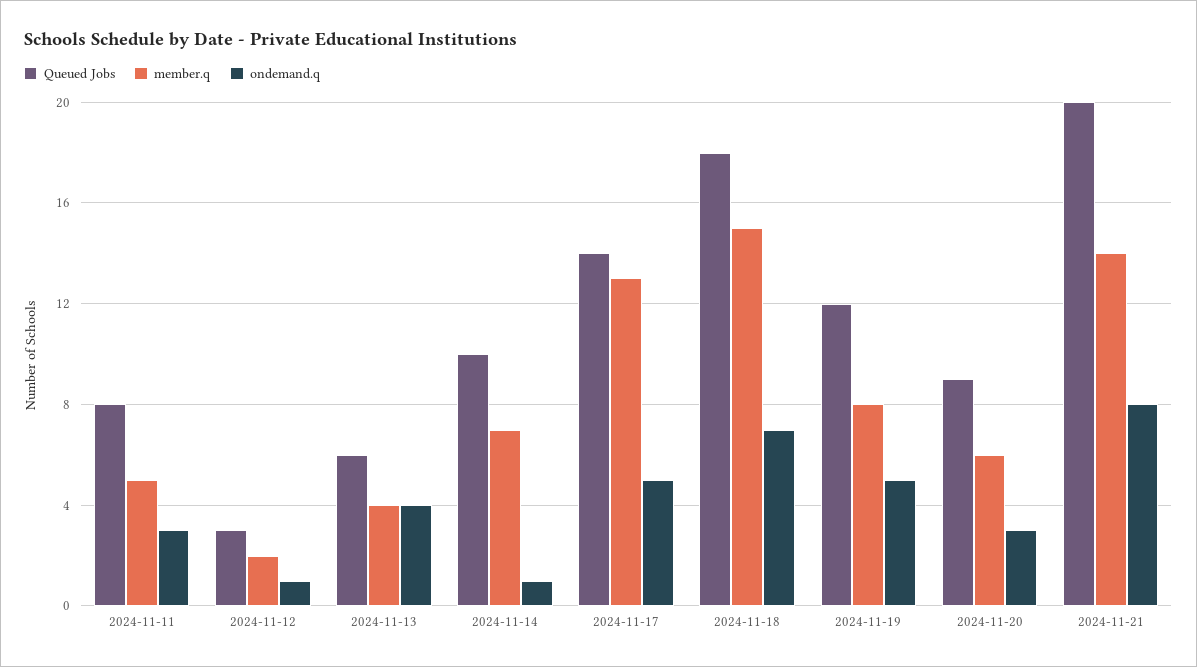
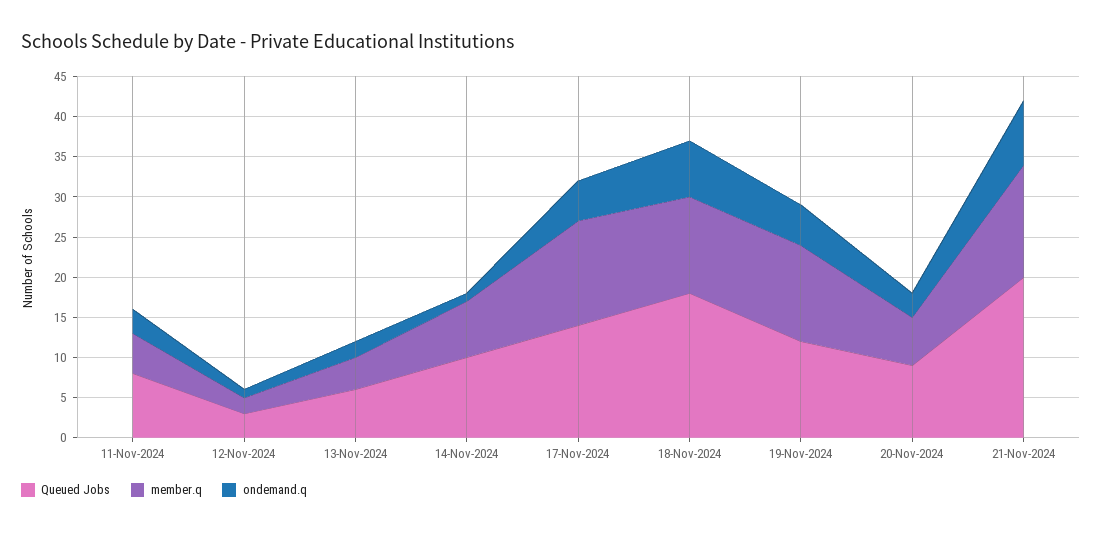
ondemand.q, 2024-11-13: 4 -> 2
member.q, 2024-11-18: 15 -> 12
member.q, 2024-11-19: 8 -> 12

